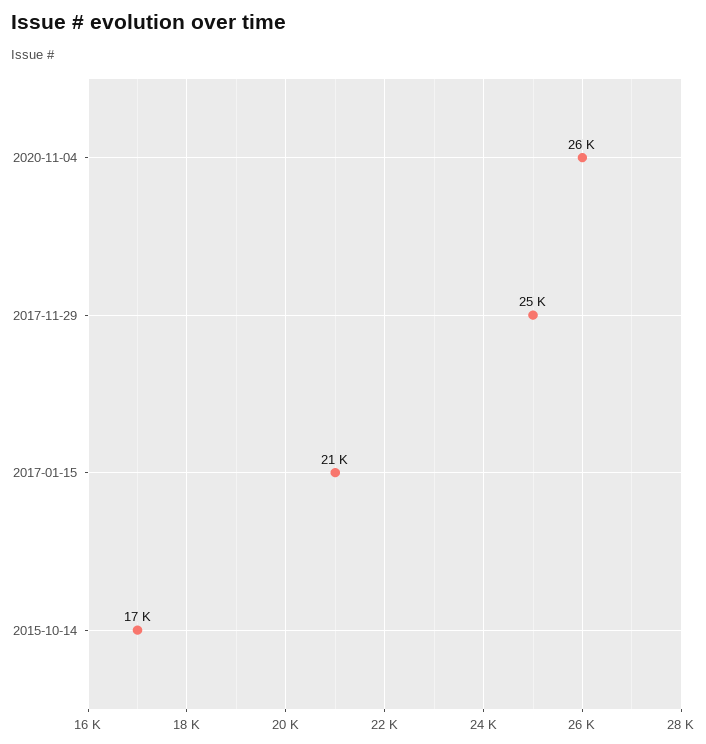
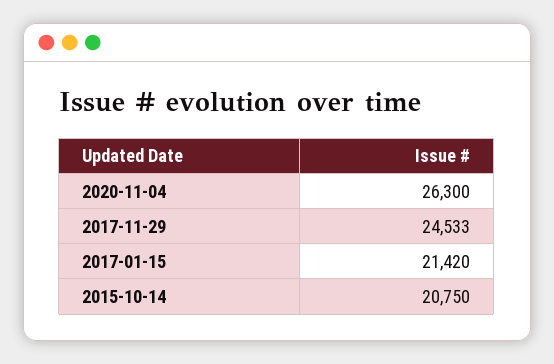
2015-10-14: 17000 -> 20750

